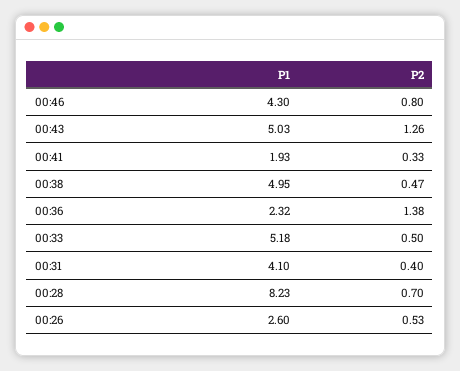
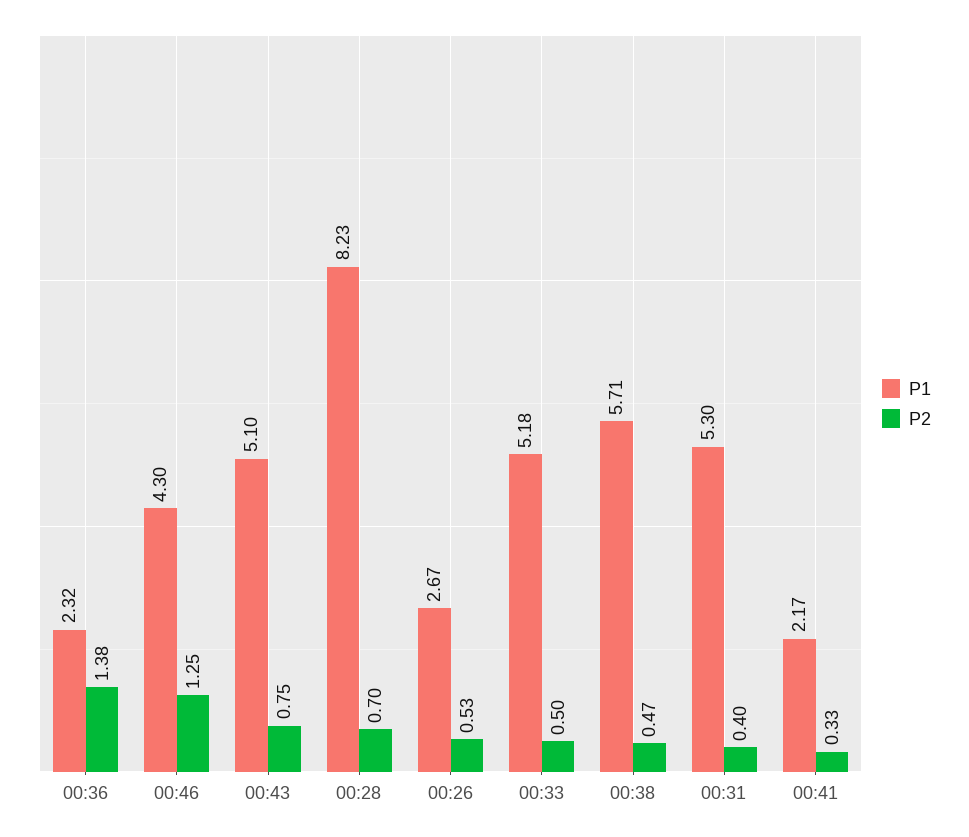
P2, 00:46: 0.8 -> 1.25
P1, 00:43: 5.03 -> 5.1
P2, 00:43: 1.26 -> 0.75
P1, 00:41: 1.93 -> 2.17
P1, 00:38: 4.95 -> 5.71
P1, 00:31: 4.1 -> 5.3
P1, 00:26: 2.6 -> 2.67

